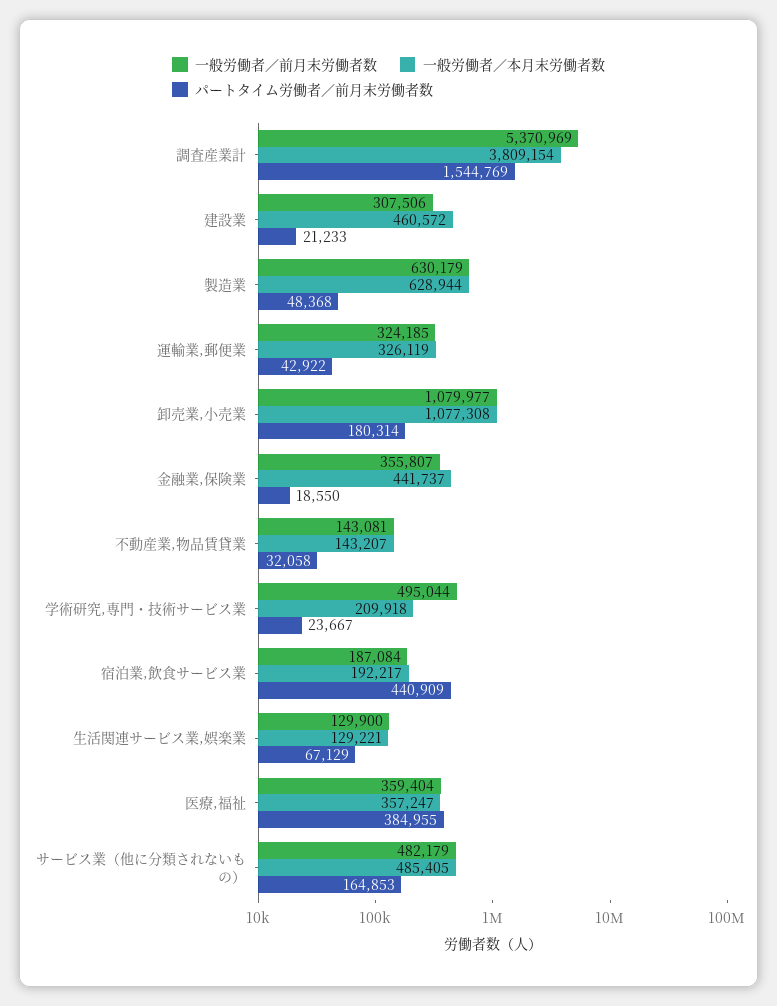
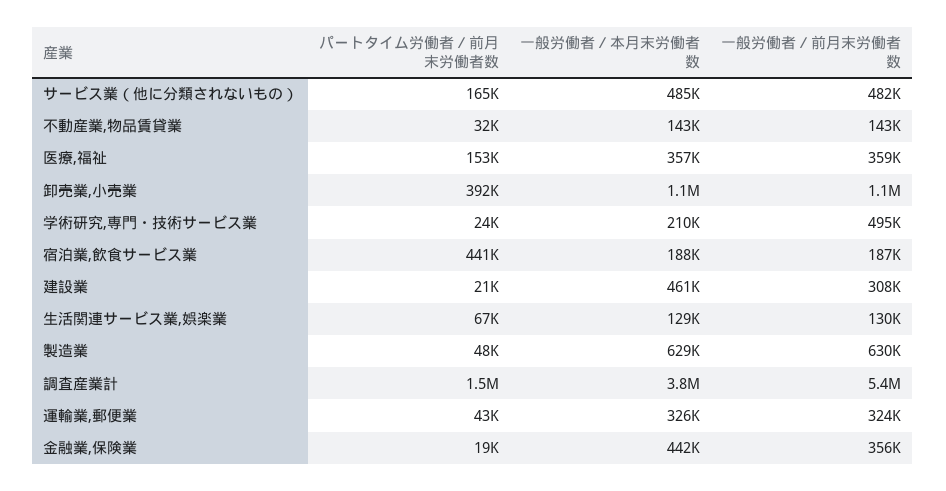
パートタイム労働者／前月末労働者数, 卸売業,小売業: 180314 -> 392000
一般労働者／本月末労働者数, 宿泊業,飲食サービス業: 192217 -> 188000
パートタイム労働者／前月末労働者数, 医療,福祉: 384955 -> 153000

